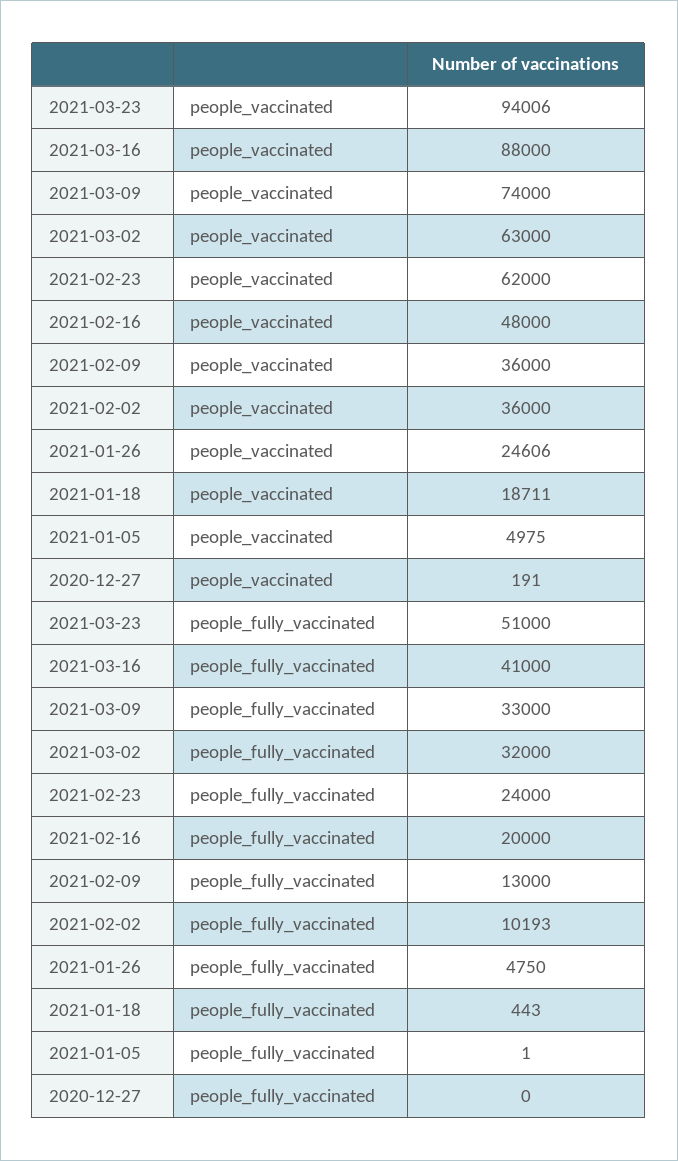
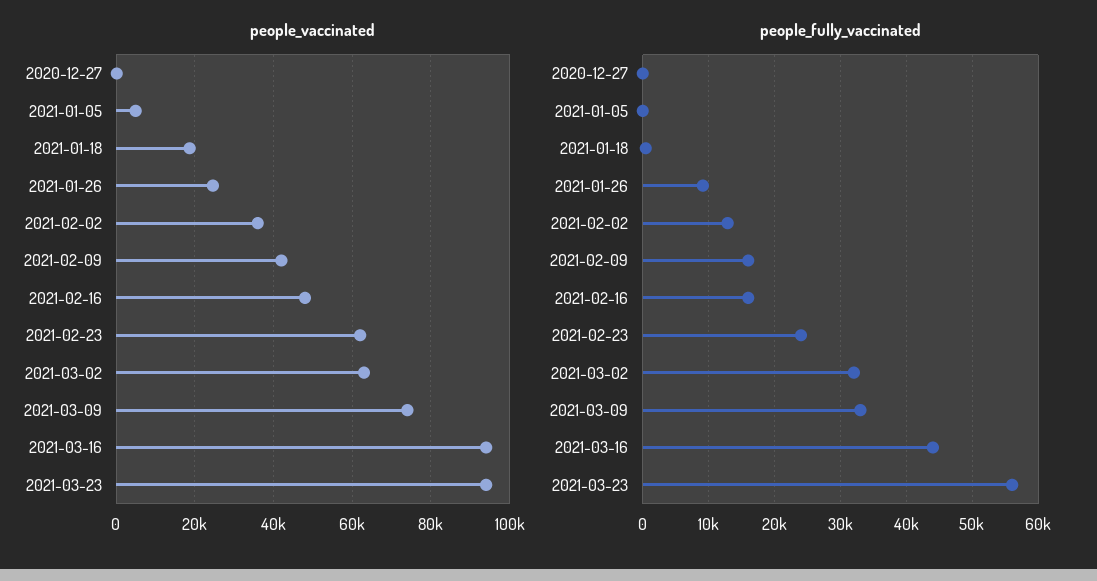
people_vaccinated, 2021-03-16: 88000 -> 94000
people_vaccinated, 2021-02-09: 36000 -> 42000
people_fully_vaccinated, 2021-03-23: 51000 -> 56000
people_fully_vaccinated, 2021-03-16: 41000 -> 44000
people_fully_vaccinated, 2021-02-16: 20000 -> 16000
people_fully_vaccinated, 2021-02-09: 13000 -> 16000
people_fully_vaccinated, 2021-02-02: 10193 -> 13000
people_fully_vaccinated, 2021-01-26: 4750 -> 9000

